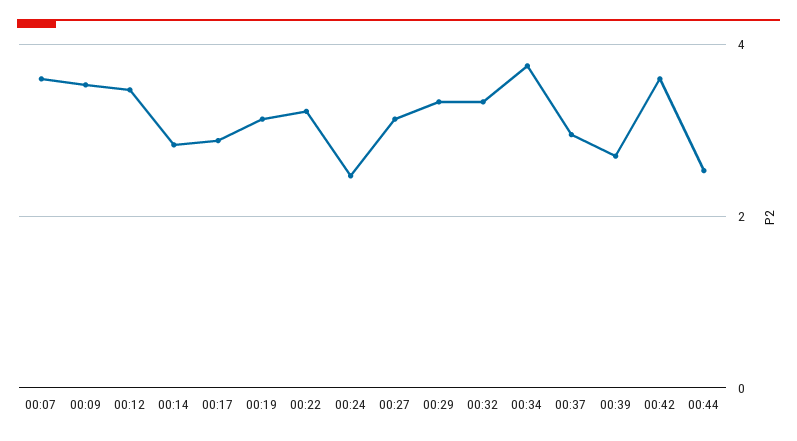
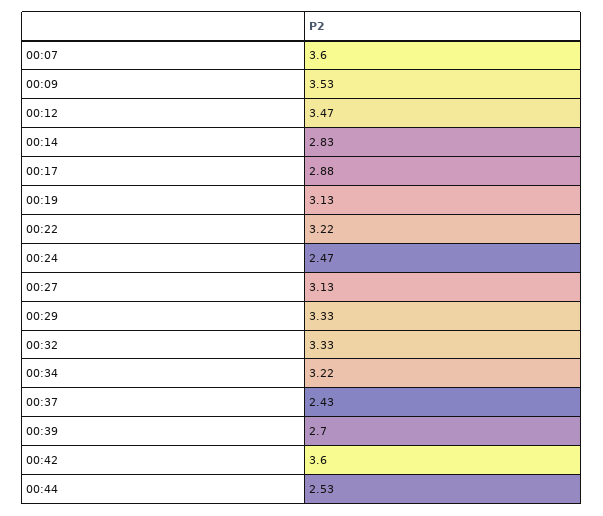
00:34: 3.8 -> 3.22
00:37: 3 -> 2.43

